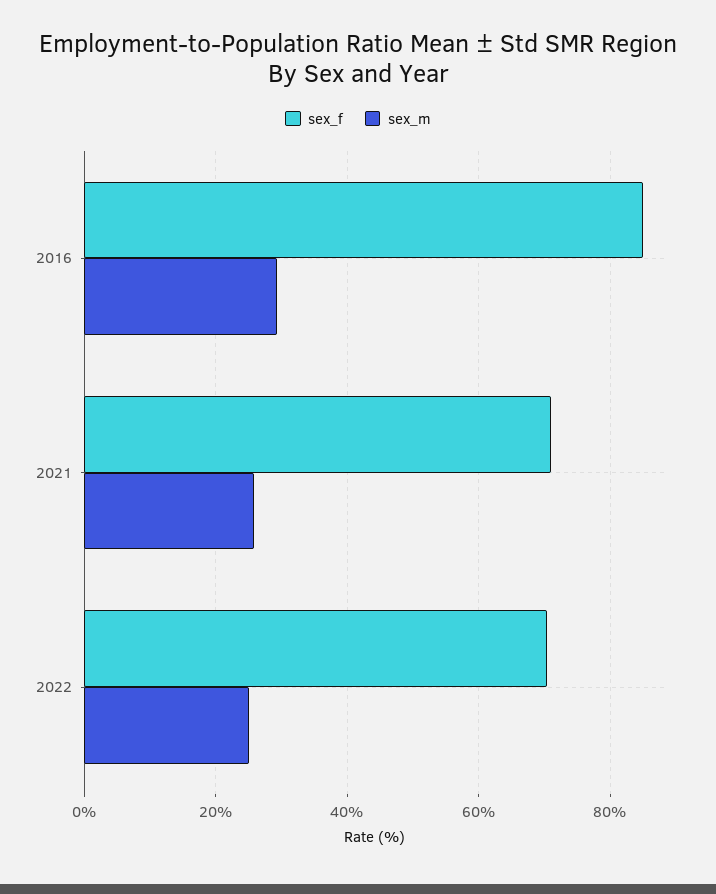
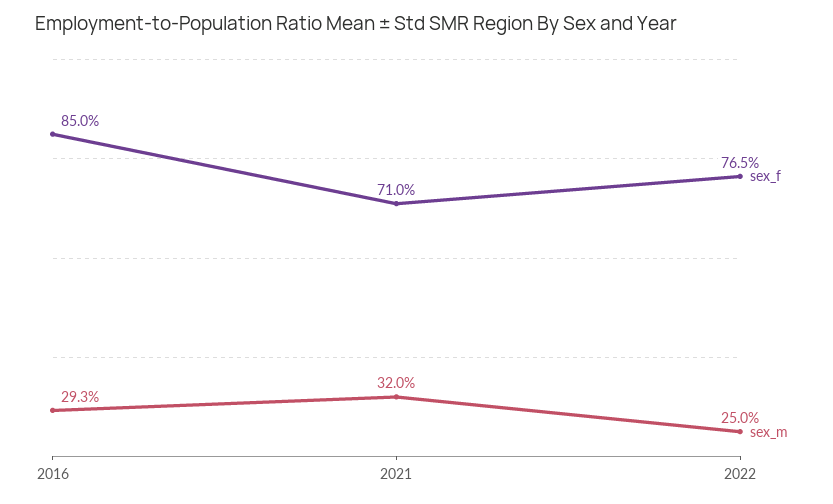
sex_m, 2021: 26 -> 32
sex_f, 2022: 70 -> 76.5

